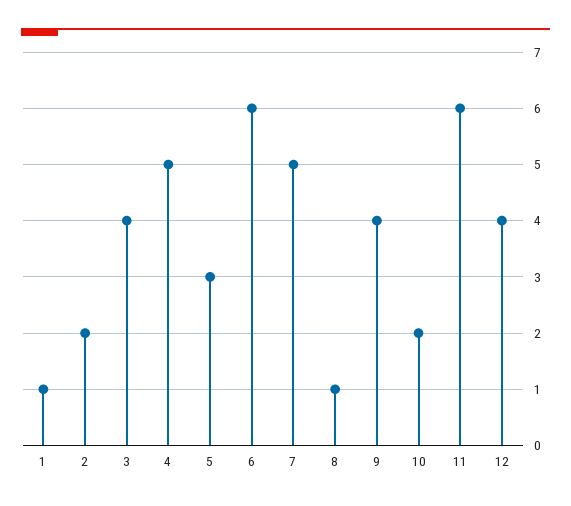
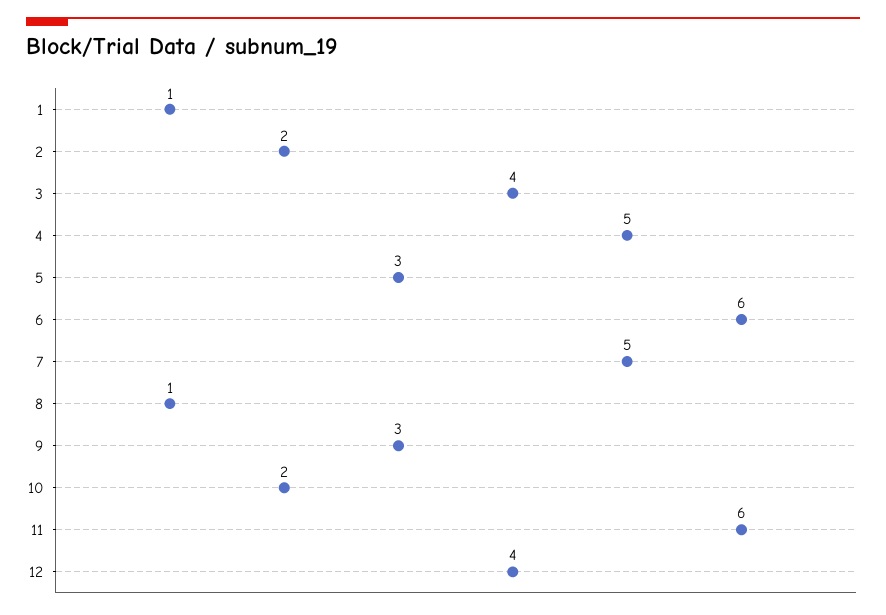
9: 4 -> 3

